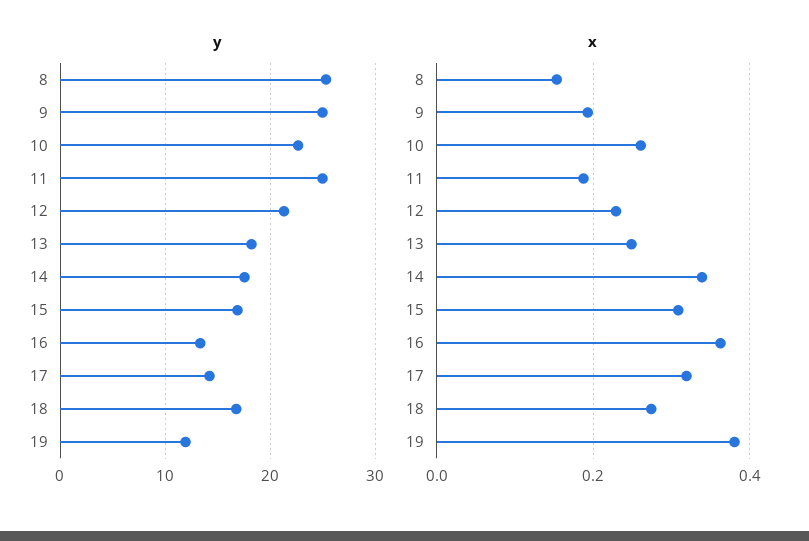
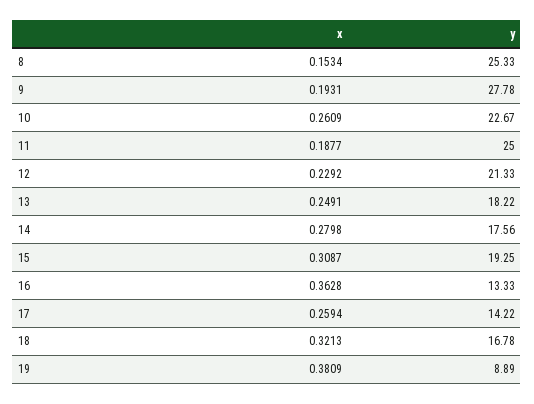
y, 9: 25 -> 27.78
y, 15: 17 -> 19.25
y, 19: 12 -> 8.89
x, 14: 0.34 -> 0.2798
x, 17: 0.32 -> 0.2594
x, 18: 0.28 -> 0.3213

